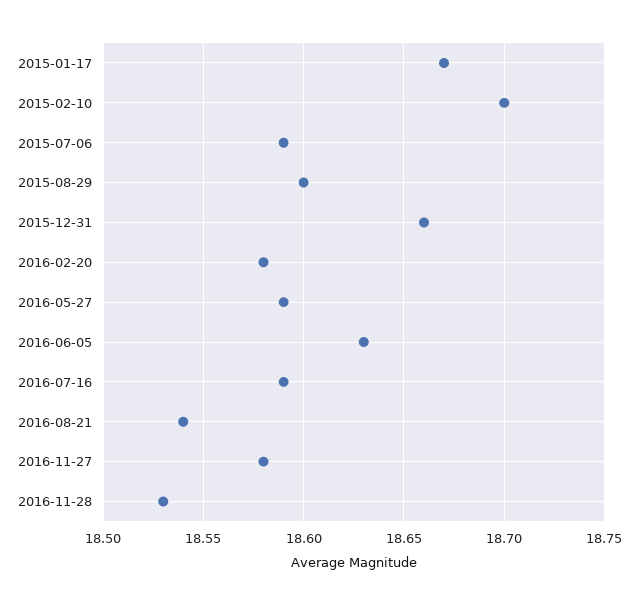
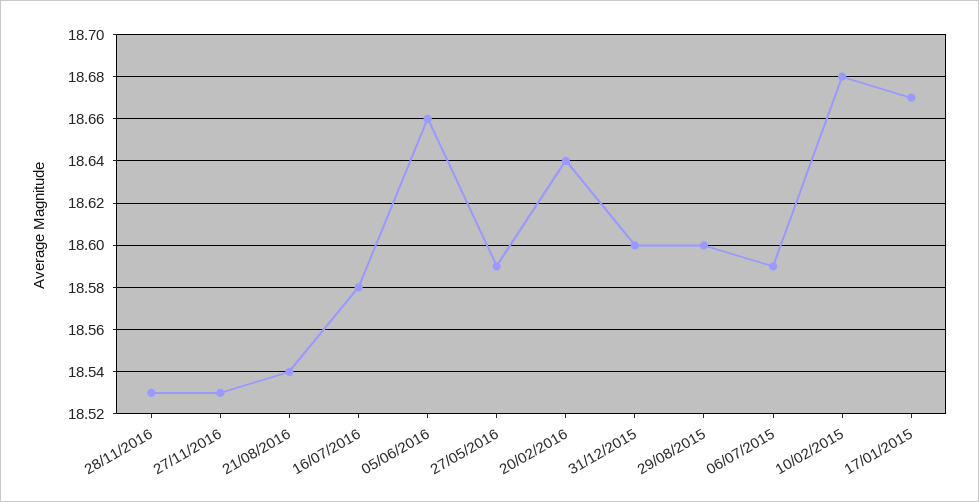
2015-02-10: 18.7 -> 18.68
2015-12-31: 18.66 -> 18.6
2016-02-20: 18.58 -> 18.64
2016-06-05: 18.63 -> 18.66
2016-07-16: 18.59 -> 18.58
2016-11-27: 18.58 -> 18.53

